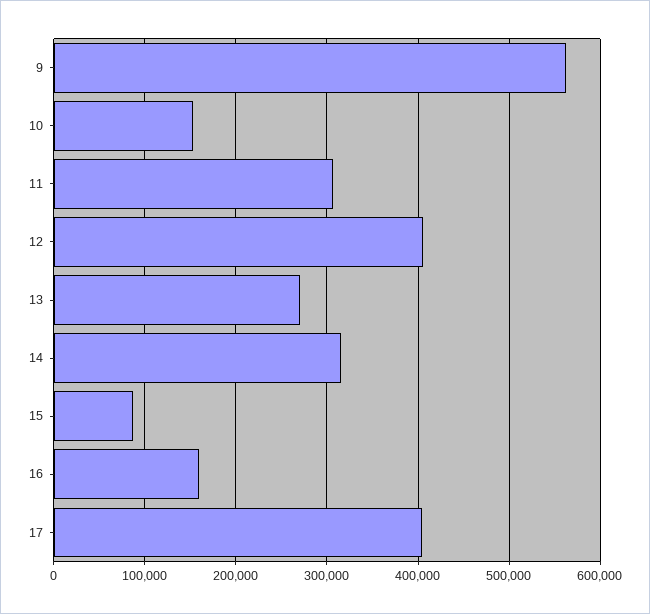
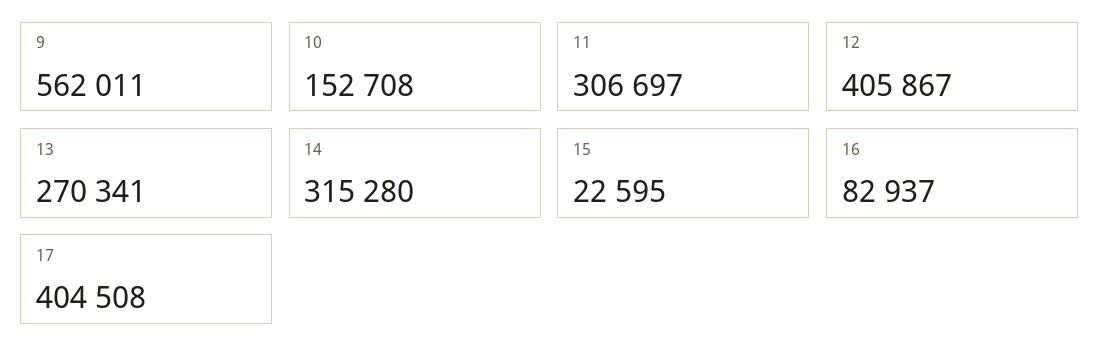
15: 90000 -> 22595
16: 160000 -> 82937

